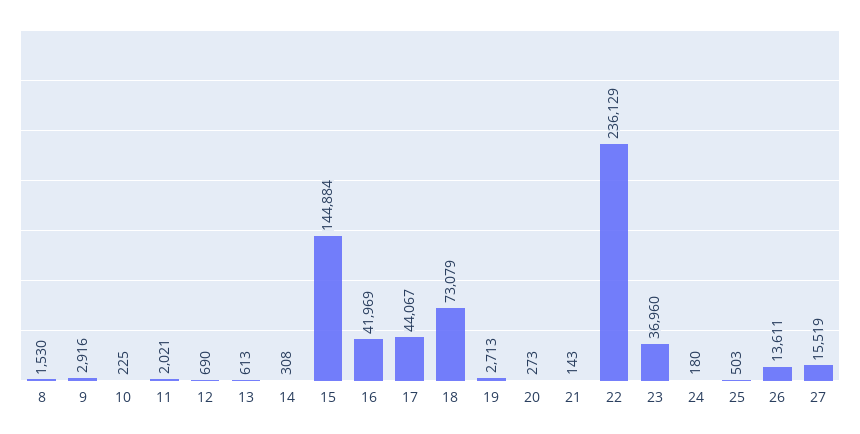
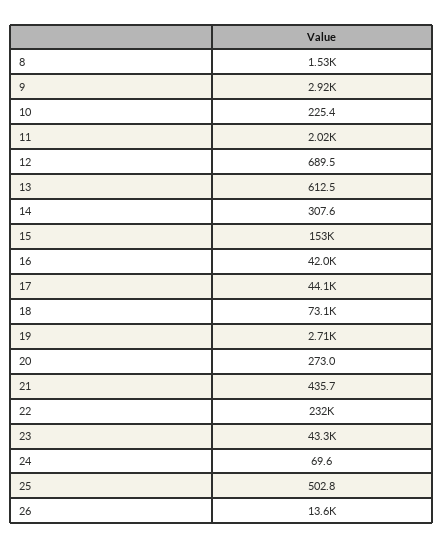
15: 144884 -> 153000
21: 143 -> 435.7
22: 236129 -> 232000
23: 36960 -> 43300
24: 180 -> 69.6
27: 15519 -> none

